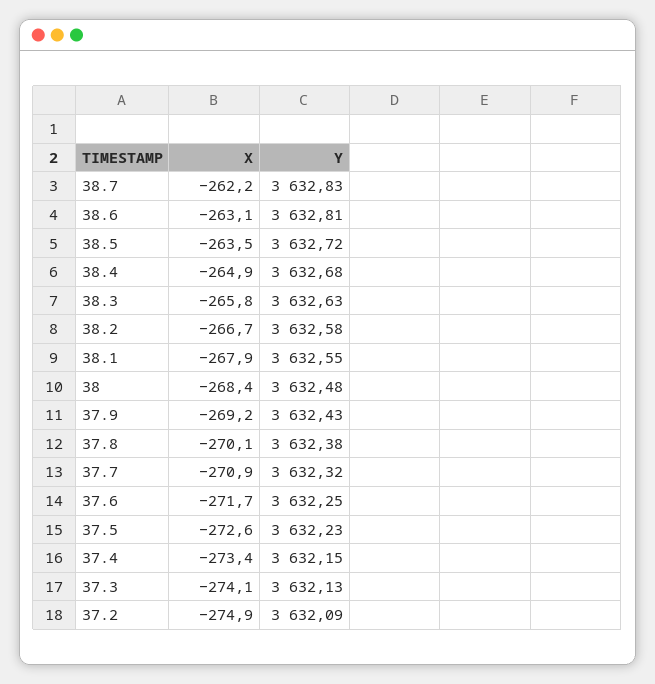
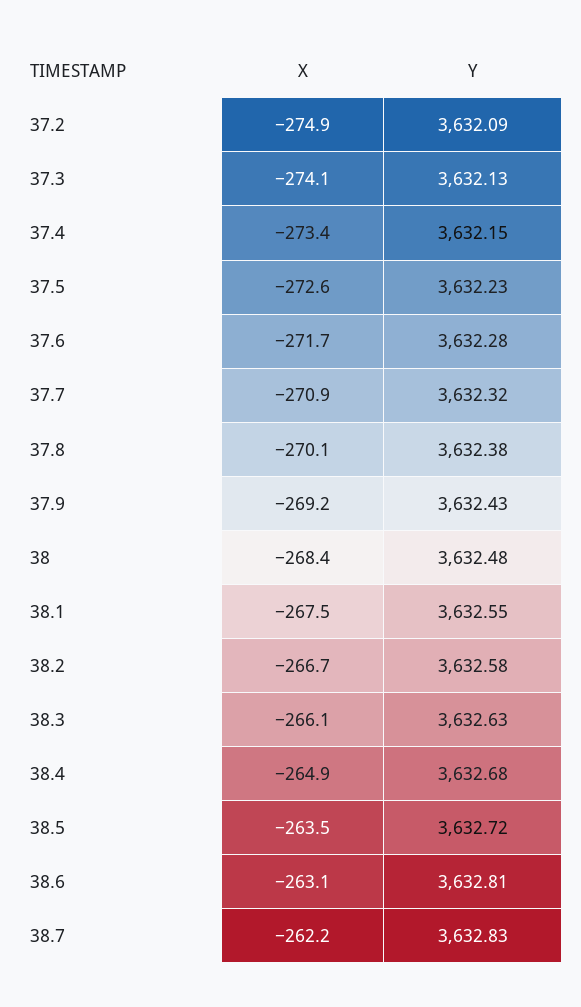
X, 38.3: -265.8 -> -266.1
X, 38.1: -267.9 -> -267.5
Y, 37.6: 3632.25 -> 3632.28

